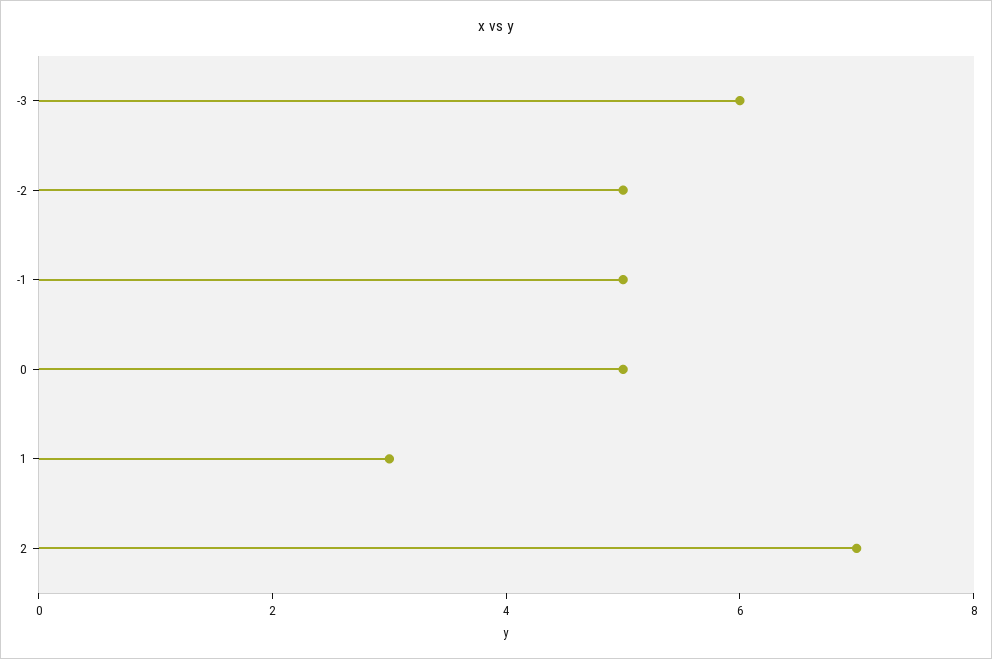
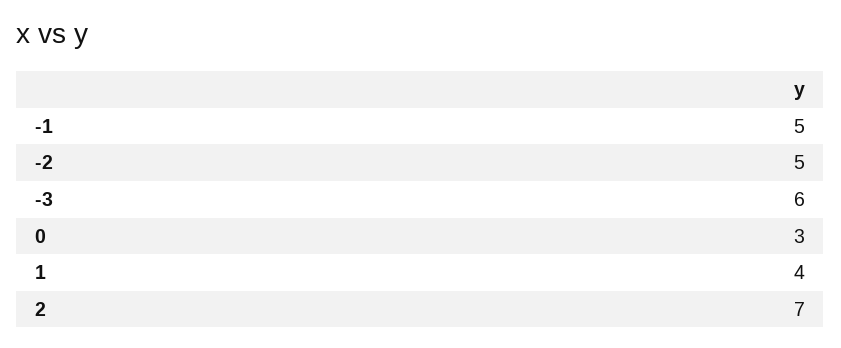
0: 5 -> 3
1: 3 -> 4

